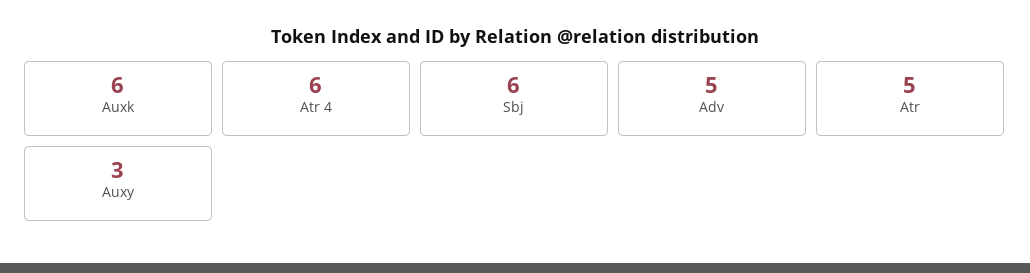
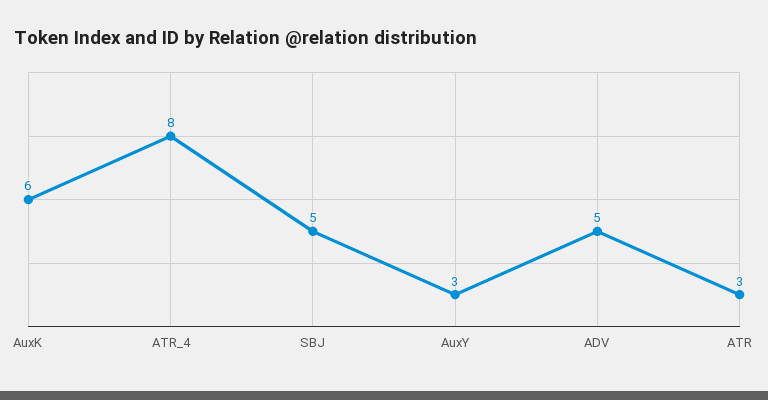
Atr 4: 6 -> 8
Sbj: 6 -> 5
Atr: 5 -> 3

